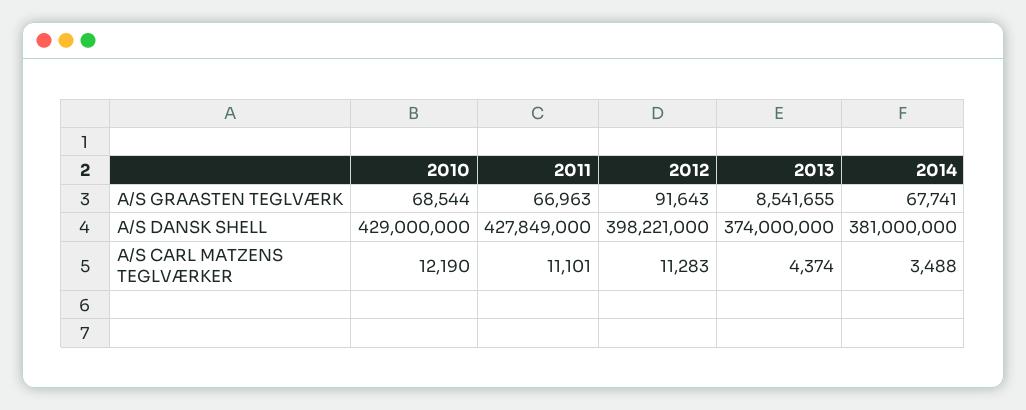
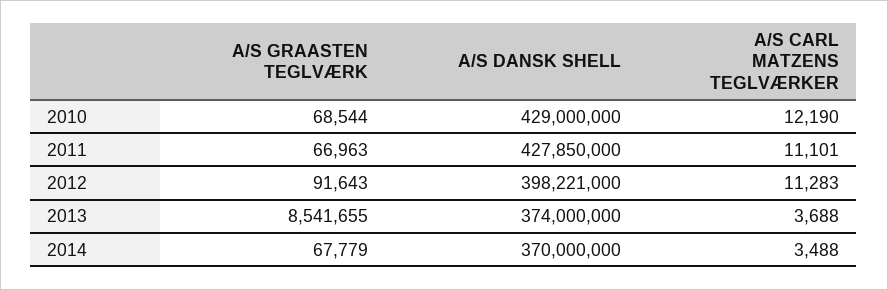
2014, A/S GRAASTEN TEGLVÆRK: 67741 -> 67779
2011, A/S DANSK SHELL: 427849000 -> 427850000
2014, A/S DANSK SHELL: 381000000 -> 370000000
2013, A/S CARL MATZENS TEGLVÆRKER: 4374 -> 3688

